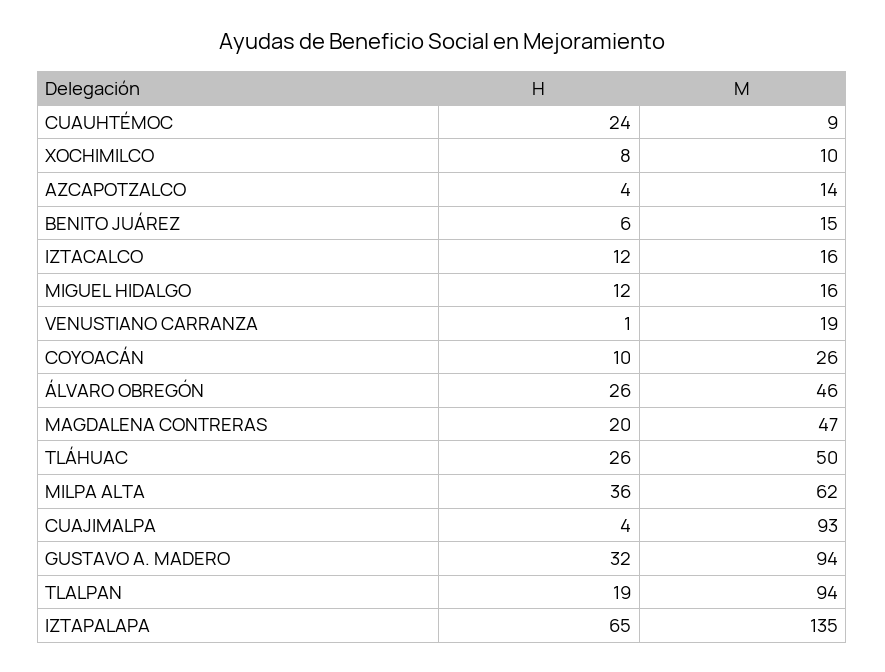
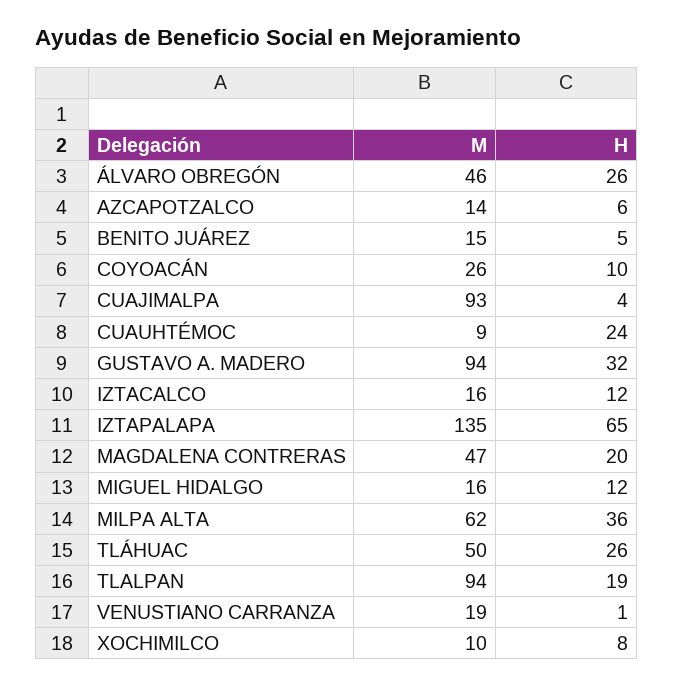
H, AZCAPOTZALCO: 4 -> 6
H, BENITO JUÁREZ: 6 -> 5

